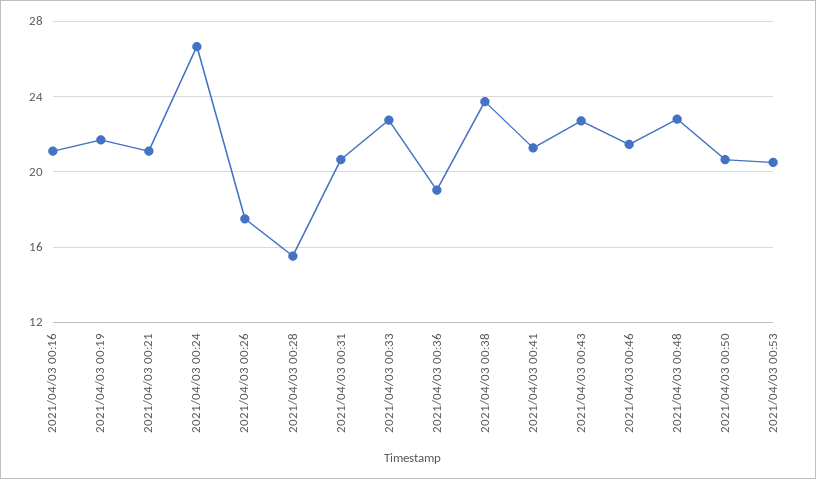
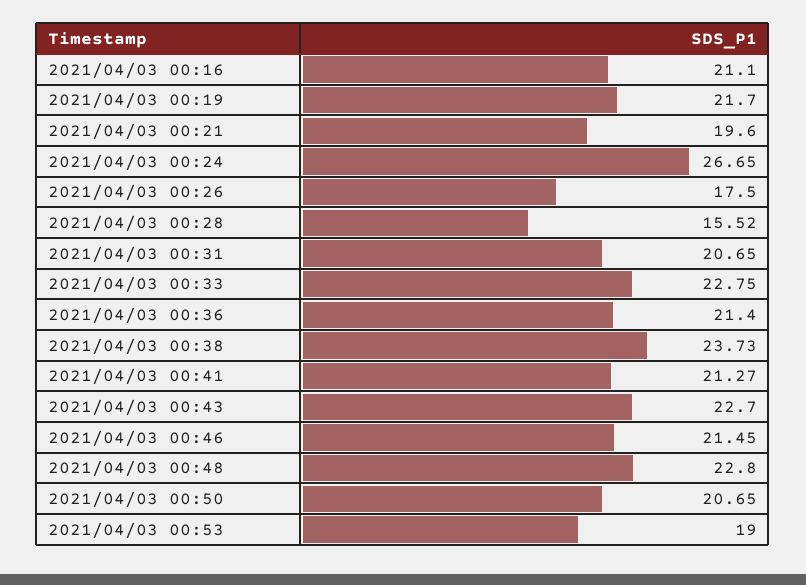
2021/04/03 00:21: 21 -> 19.6
2021/04/03 00:36: 19 -> 21.4
2021/04/03 00:53: 20.5 -> 19

